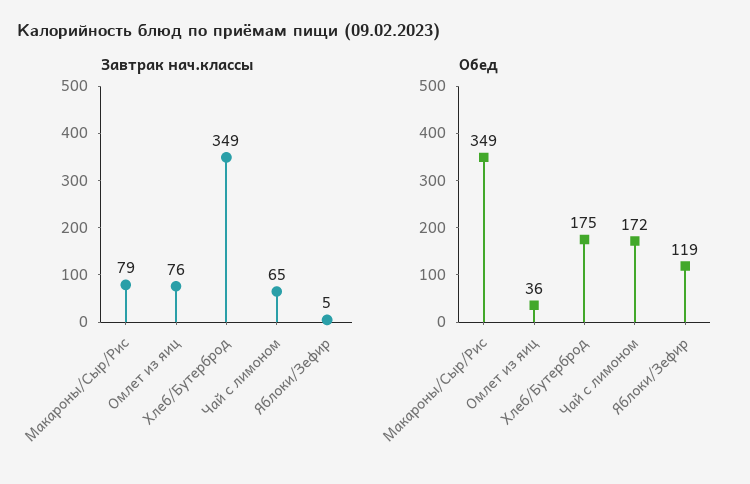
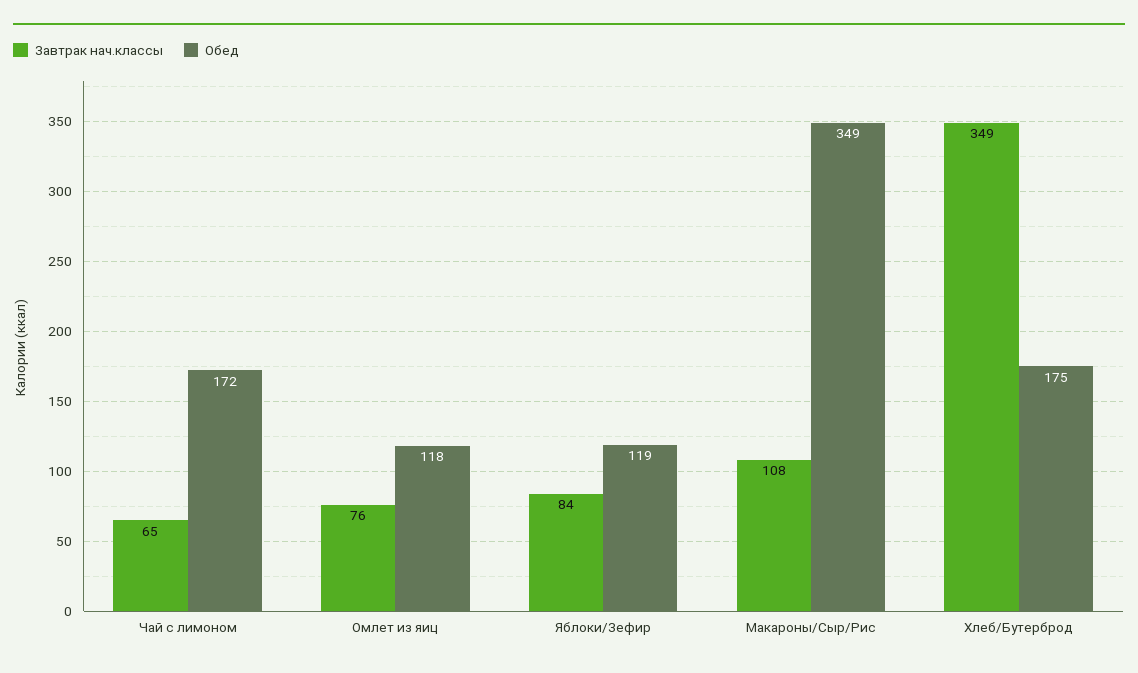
Завтрак нач.классы, Макароны/Сыр/Рис: 79 -> 108
Завтрак нач.классы, Яблоки/Зефир: 5 -> 84
Обед, Омлет из яиц: 36 -> 118

